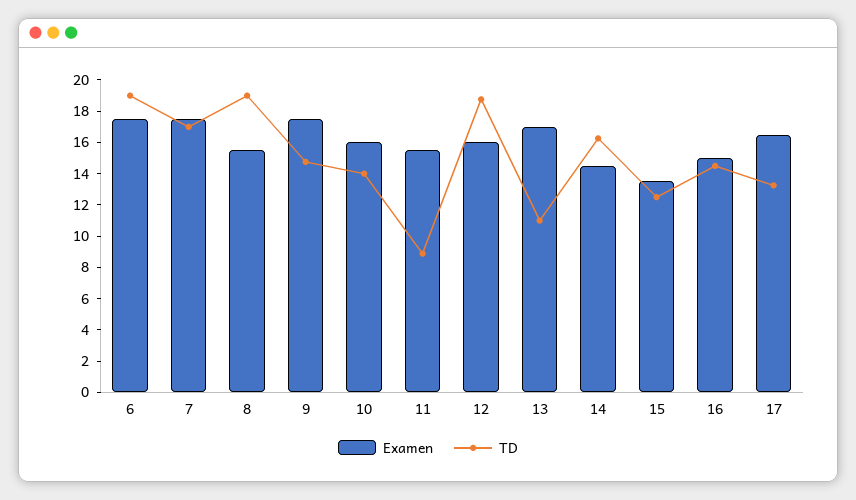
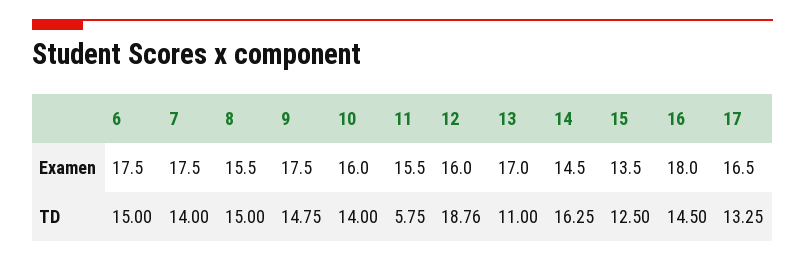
TD, 6: 19 -> 15
TD, 7: 17 -> 14
TD, 8: 19 -> 15
TD, 11: 9 -> 5.75
Examen, 16: 15 -> 18

